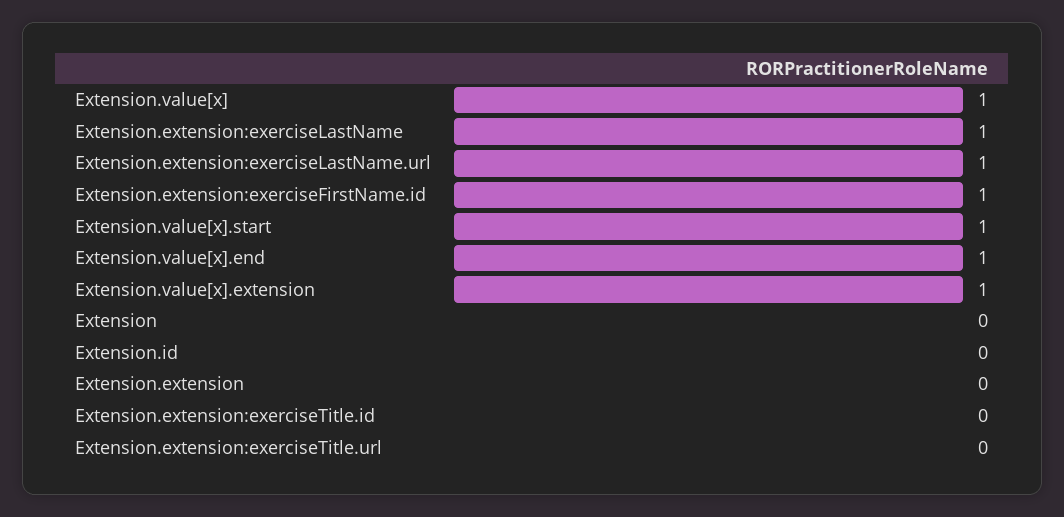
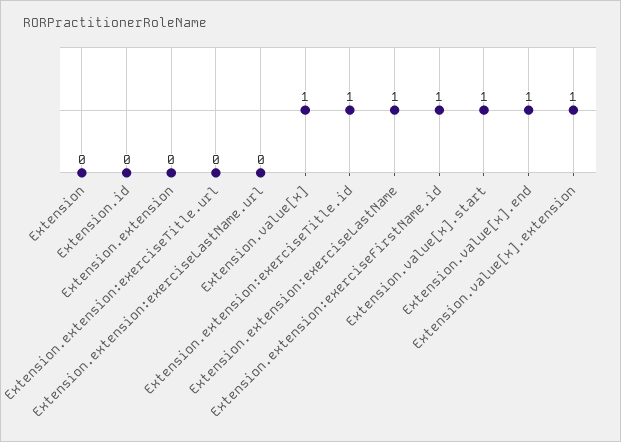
Extension.extension:exerciseLastName.url: 1 -> 0
Extension.extension:exerciseTitle.id: 0 -> 1

